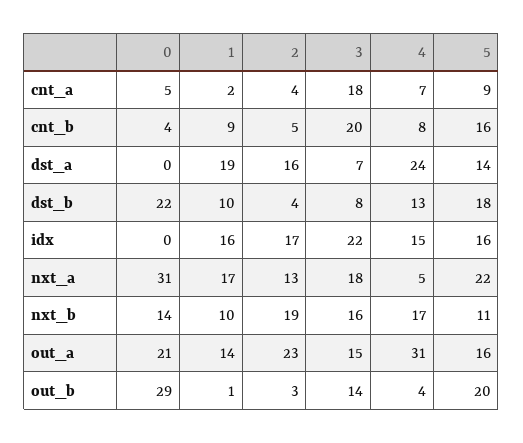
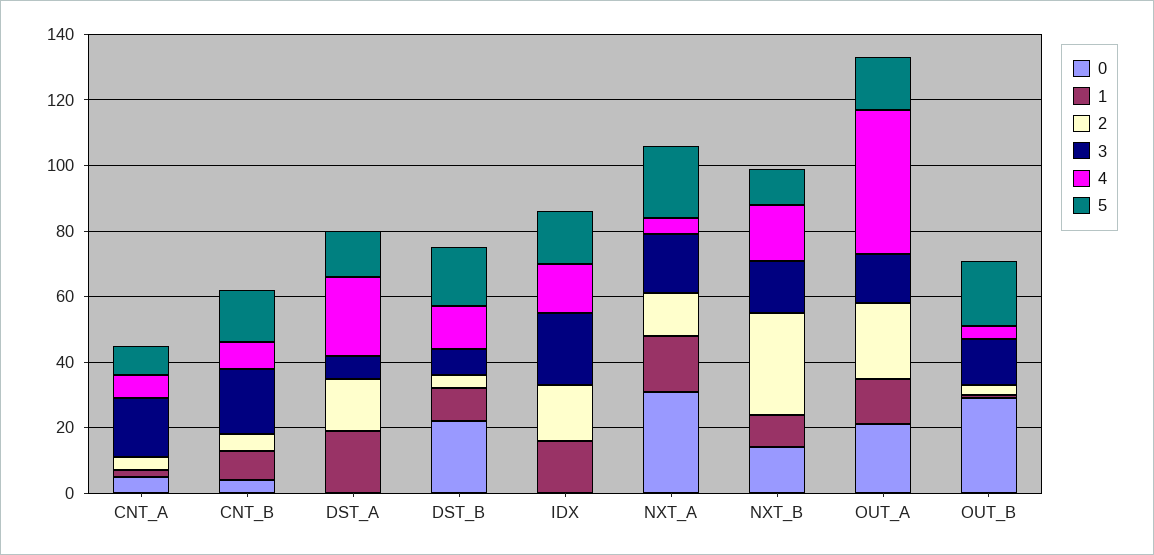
2, nxt_b: 19 -> 30
4, out_a: 31 -> 45

